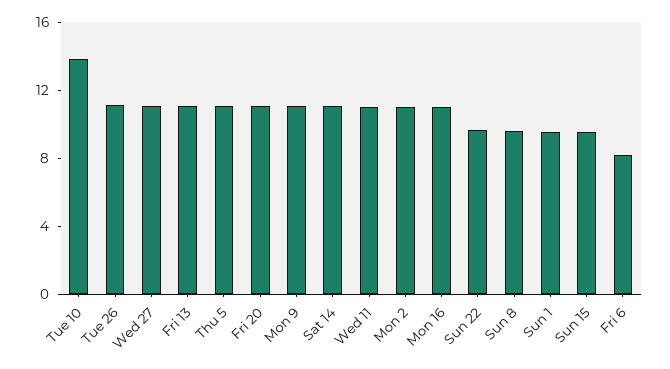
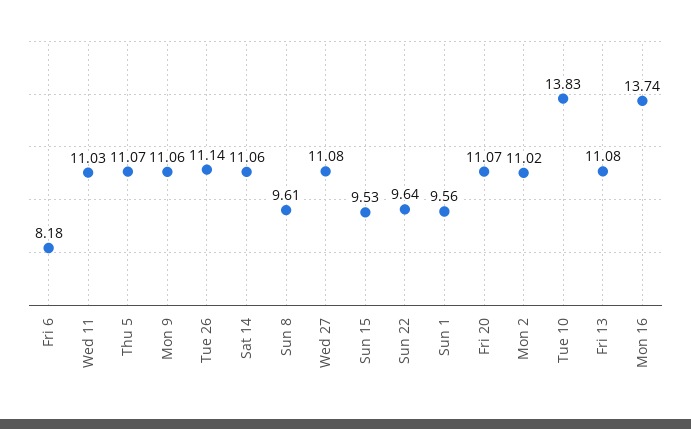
Mon 16: 11 -> 13.74

